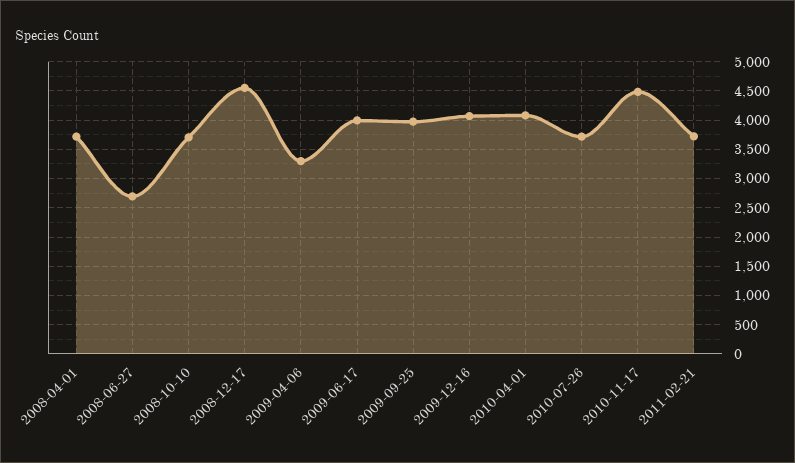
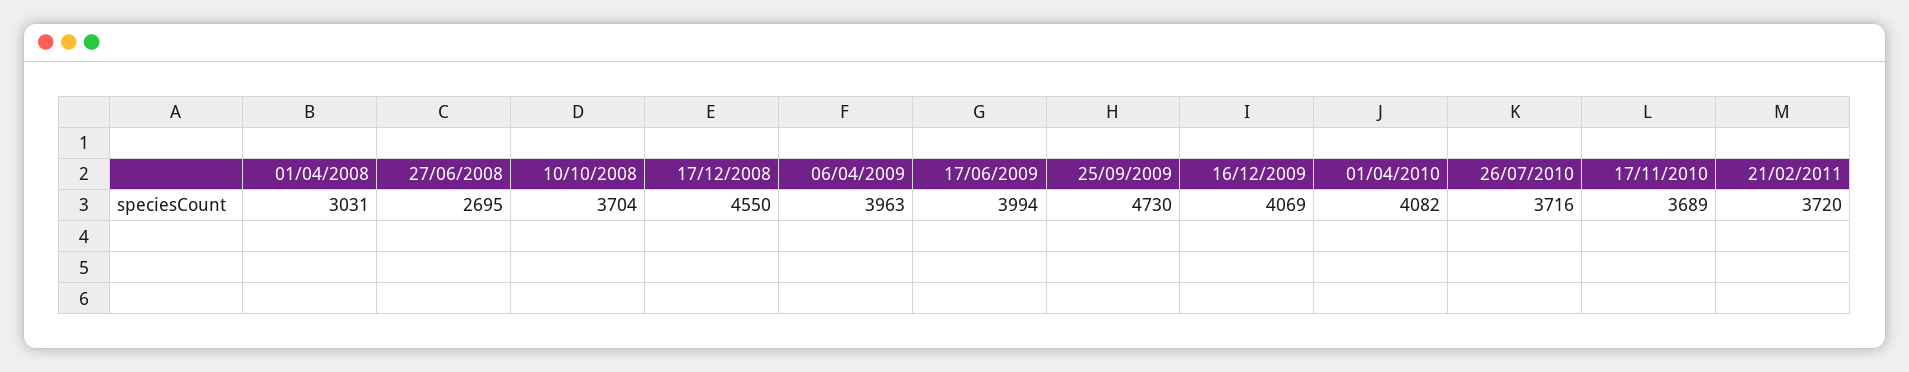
2008-04-01: 3750 -> 3031
2009-04-06: 3250 -> 3963
2009-09-25: 4000 -> 4730
2010-11-17: 4500 -> 3689

